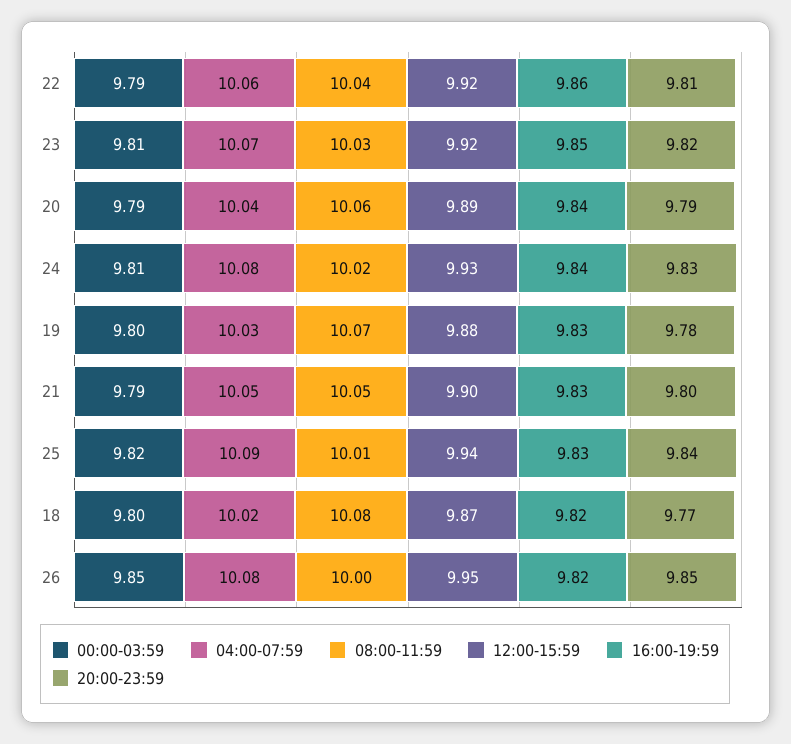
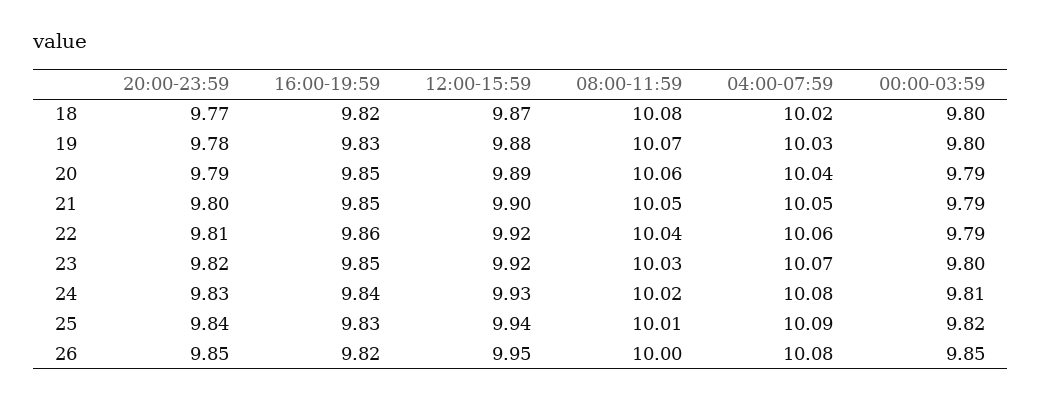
00:00-03:59, 23: 9.81 -> 9.8
16:00-19:59, 20: 9.84 -> 9.85
16:00-19:59, 21: 9.83 -> 9.85

